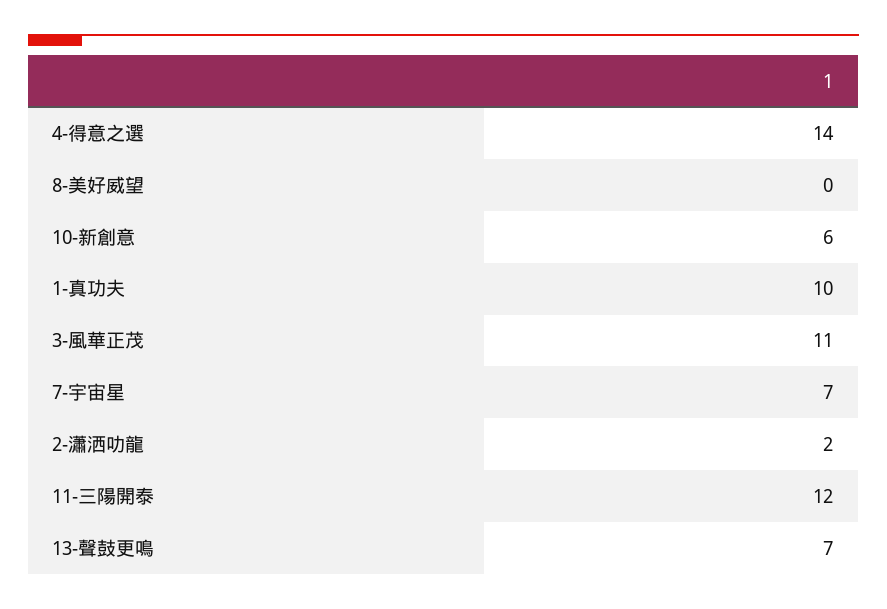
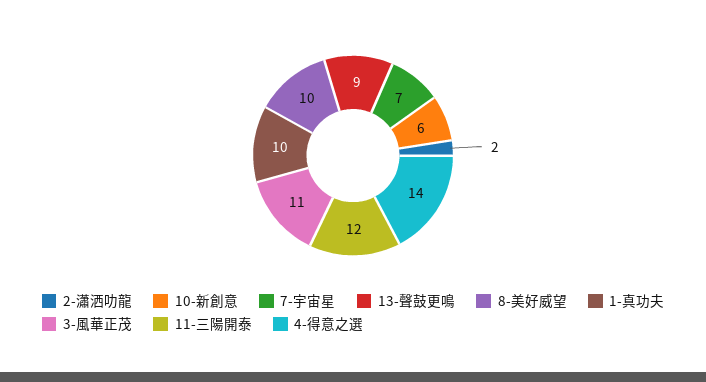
8-美好威望: 0 -> 10
13-聲鼓更鳴: 7 -> 9

